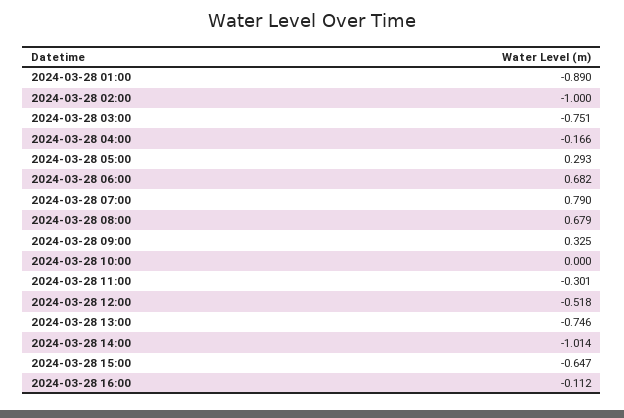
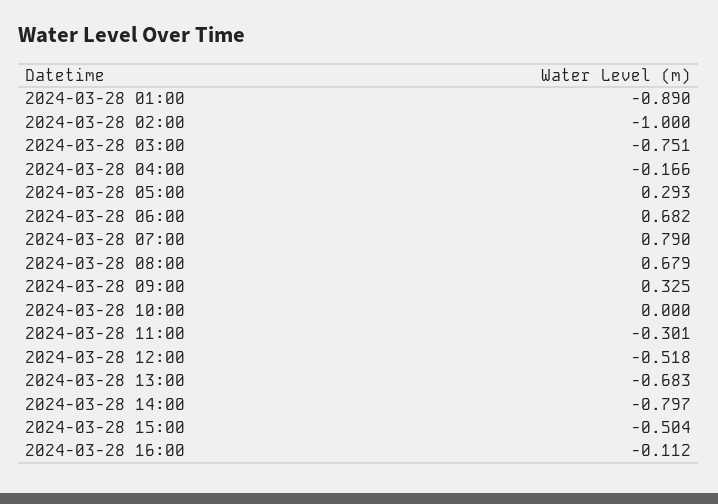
2024-03-28 13:00: -0.746 -> -0.683
2024-03-28 14:00: -1.014 -> -0.797
2024-03-28 15:00: -0.647 -> -0.504

